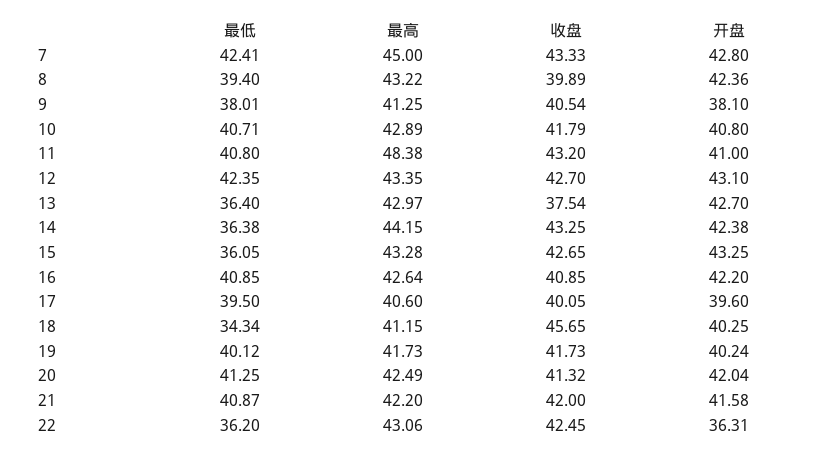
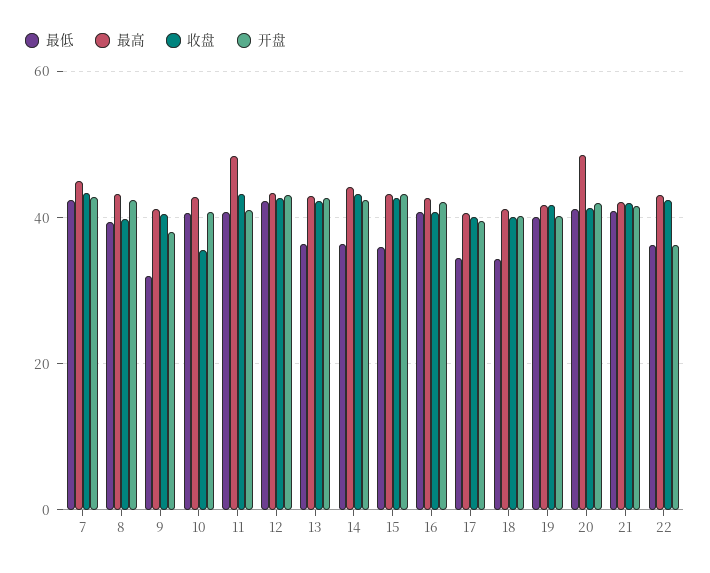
最低, 9: 38.01 -> 32
收盘, 10: 41.79 -> 36
收盘, 13: 37.54 -> 42
最低, 17: 39.5 -> 34
收盘, 18: 45.65 -> 40
最高, 20: 42.49 -> 48

